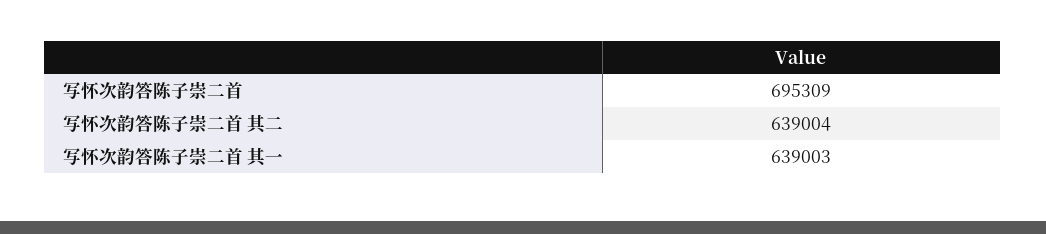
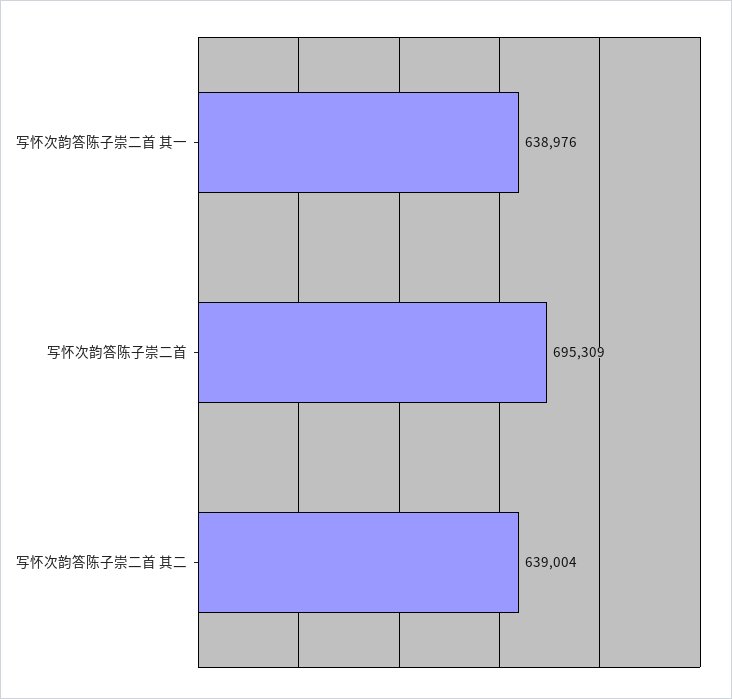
写怀次韵答陈子崇二首 其一: 639003 -> 638976

